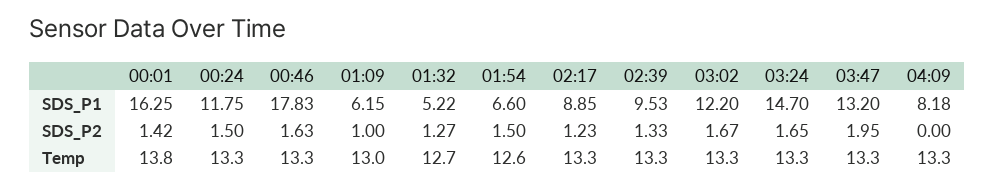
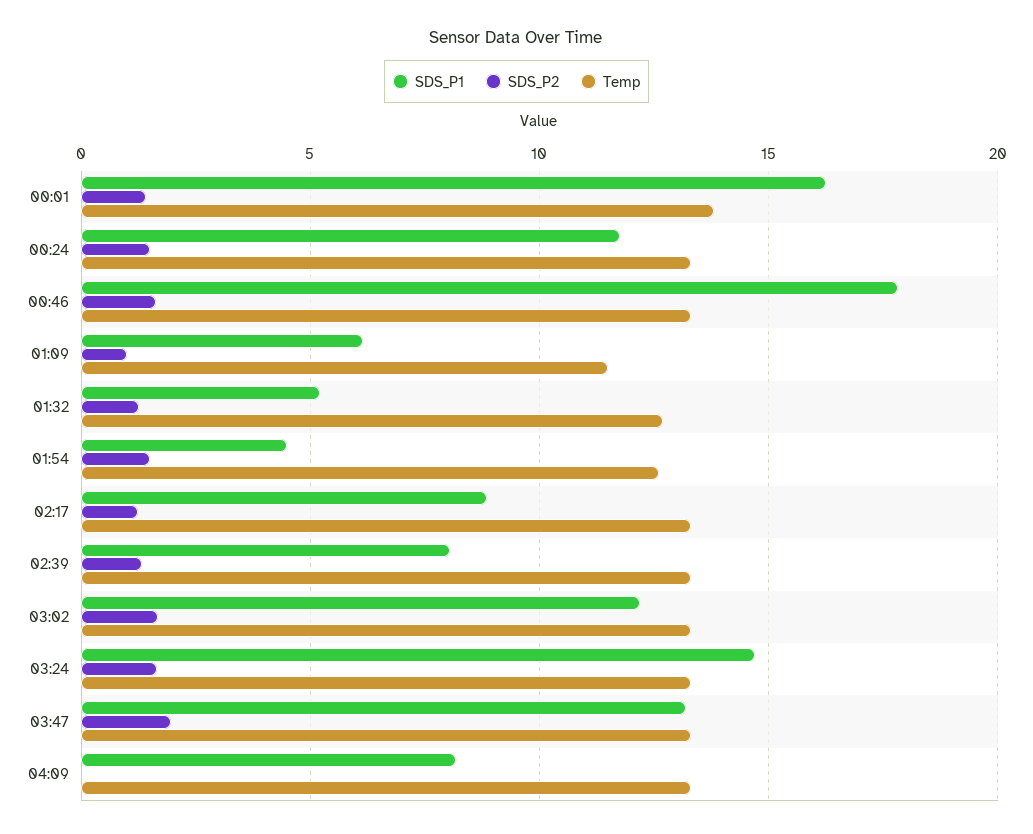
SDS_P1, 01:54: 6.6 -> 4.5
SDS_P1, 02:39: 9.53 -> 8
Temp, 01:09: 13 -> 11.5

